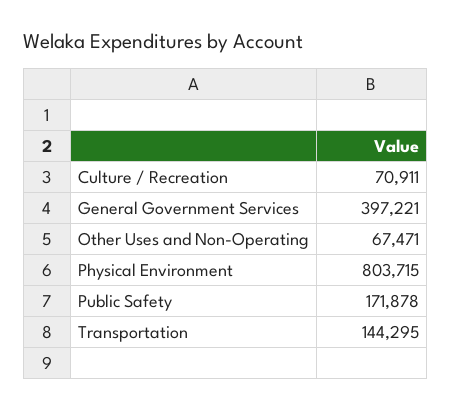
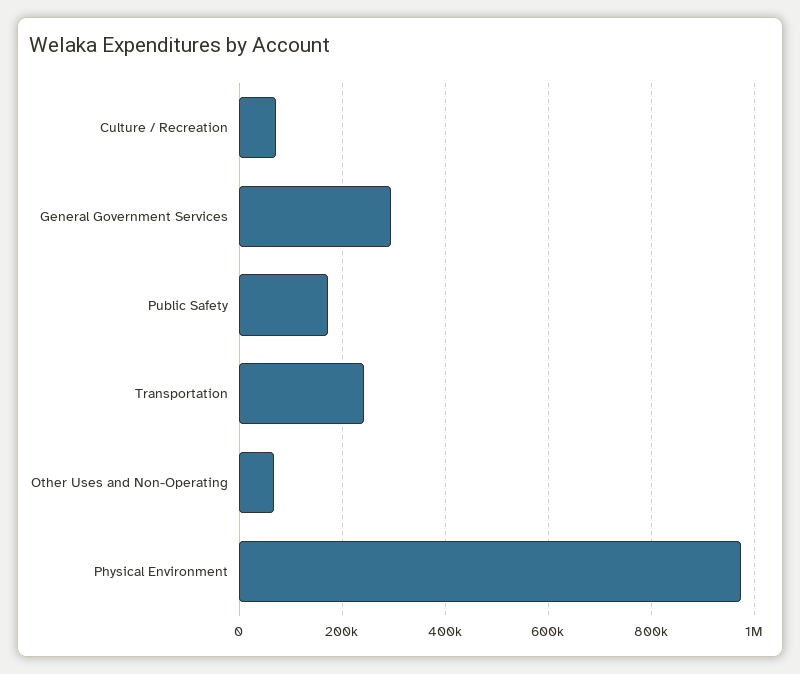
General Government Services: 397221 -> 300000
Physical Environment: 803715 -> 980000
Transportation: 144295 -> 240000

